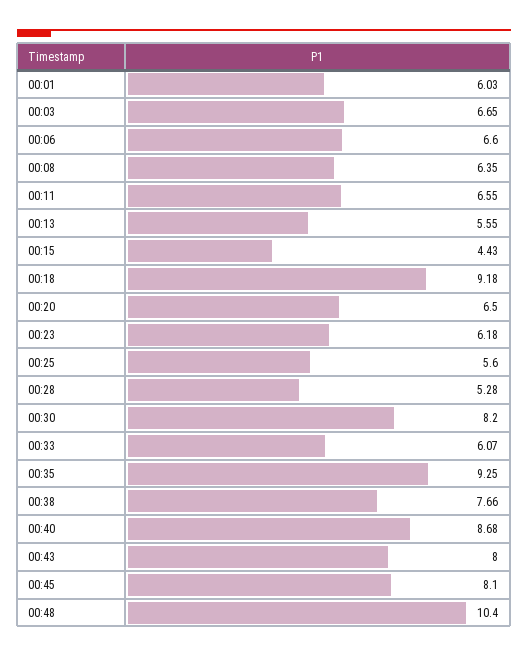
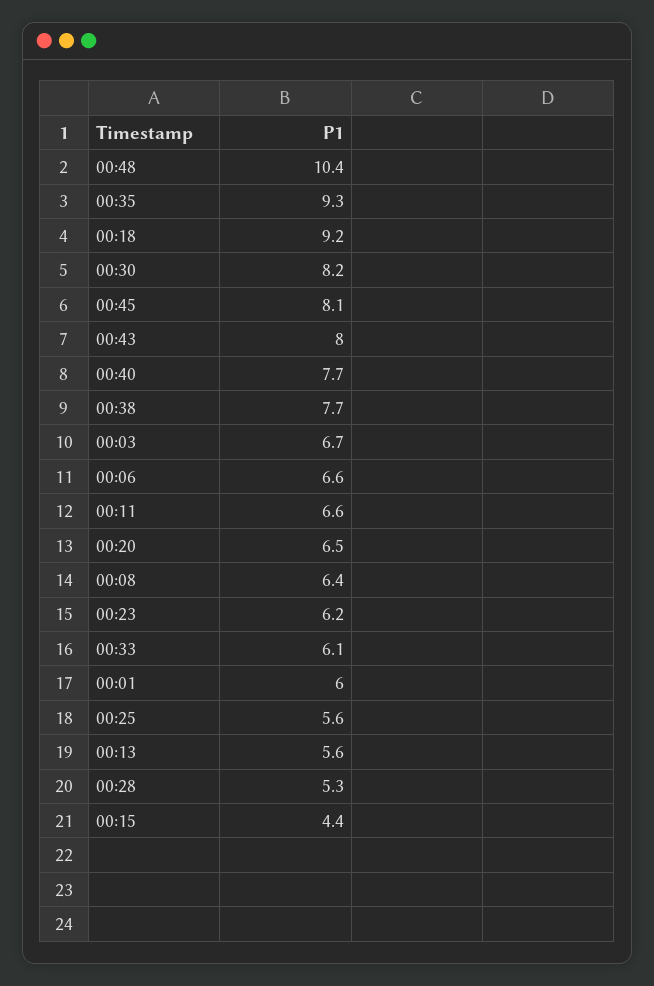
00:40: 8.68 -> 7.7

